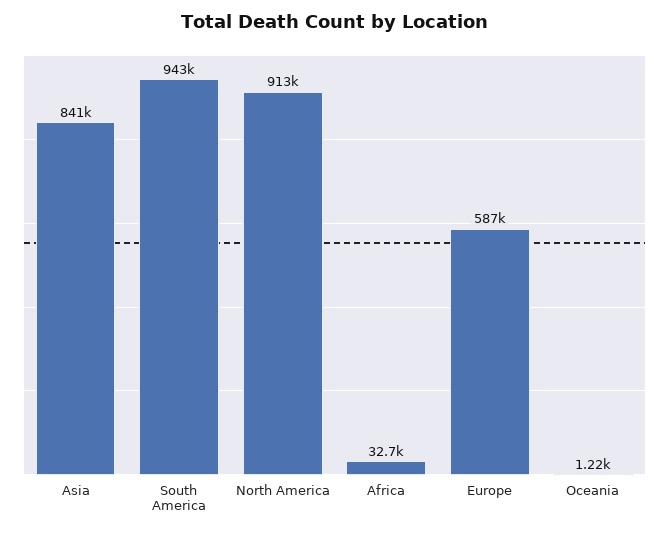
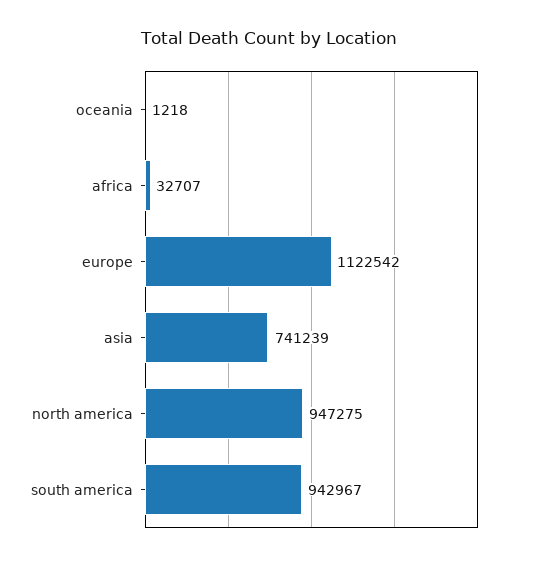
Asia: 841000 -> 741239
North America: 913000 -> 947275
Europe: 587000 -> 1122542

